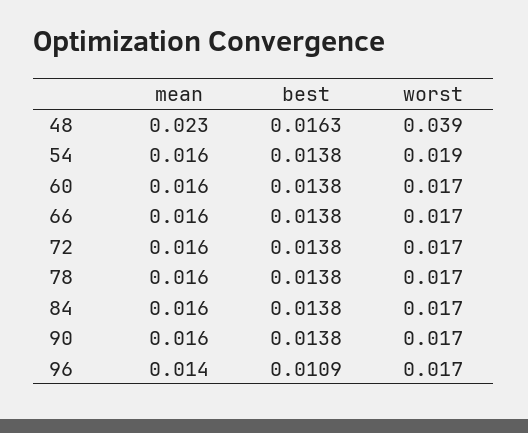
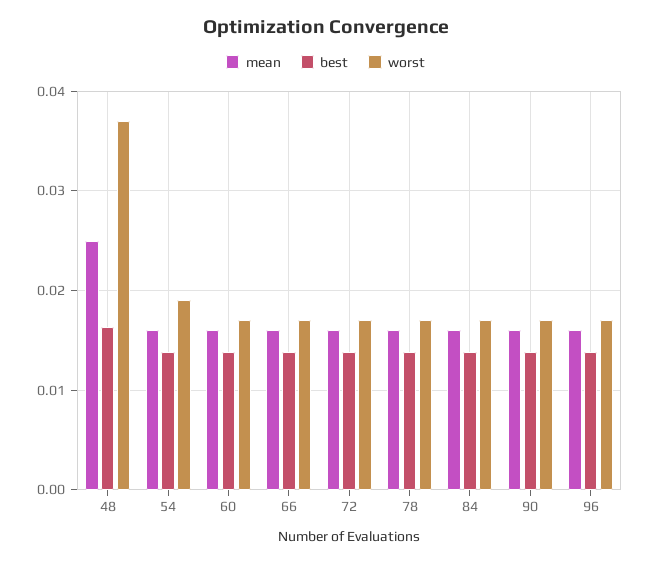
mean, 48: 0.023 -> 0.025
worst, 48: 0.039 -> 0.037
mean, 96: 0.014 -> 0.016
best, 96: 0.0109 -> 0.014

